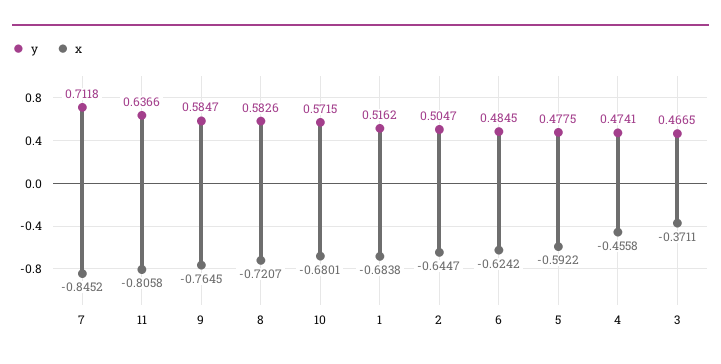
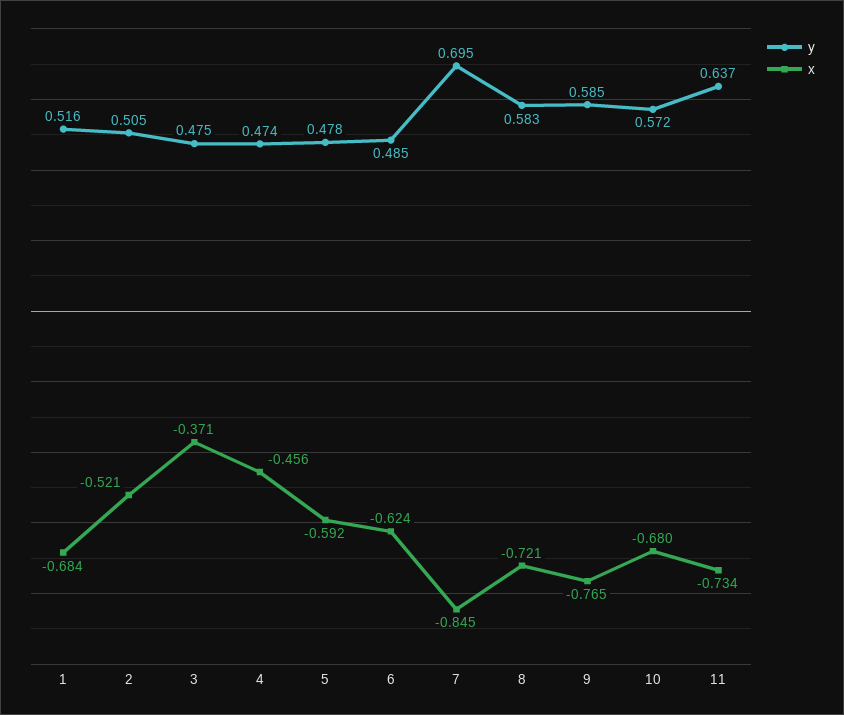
y, 7: 0.7118 -> 0.695
x, 11: -0.8058 -> -0.734
x, 2: -0.6447 -> -0.521
y, 3: 0.4665 -> 0.475

